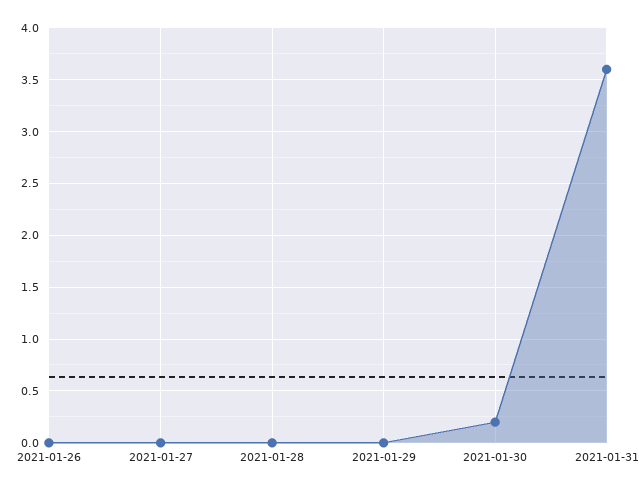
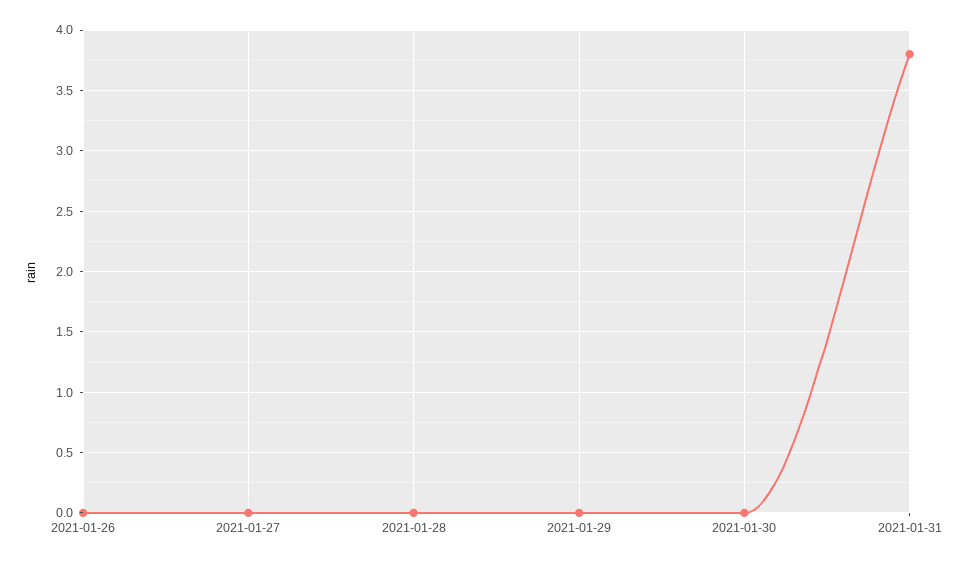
2021-01-30: 0.2 -> 0
2021-01-31: 3.6 -> 3.8

